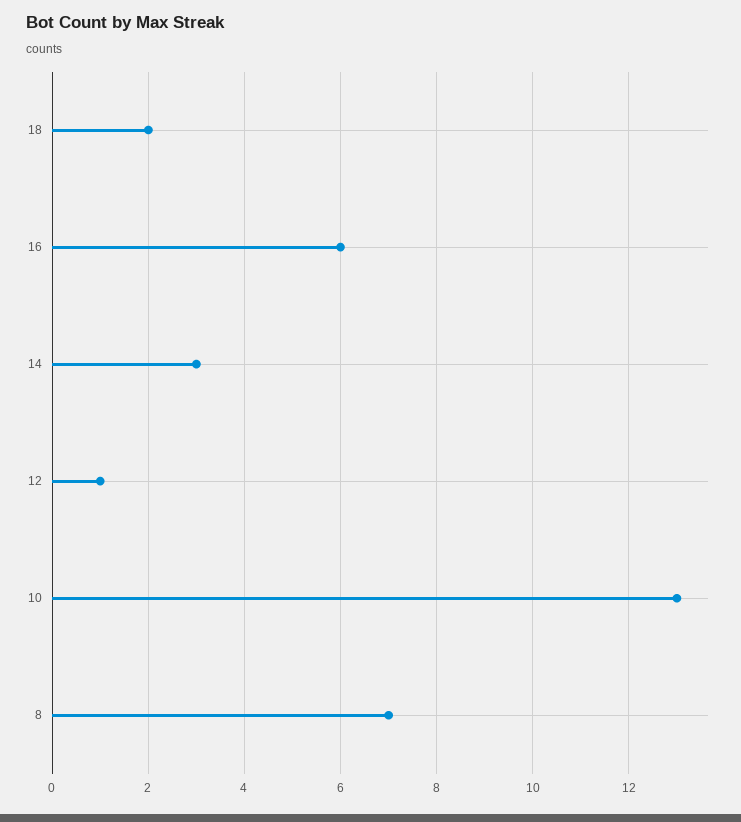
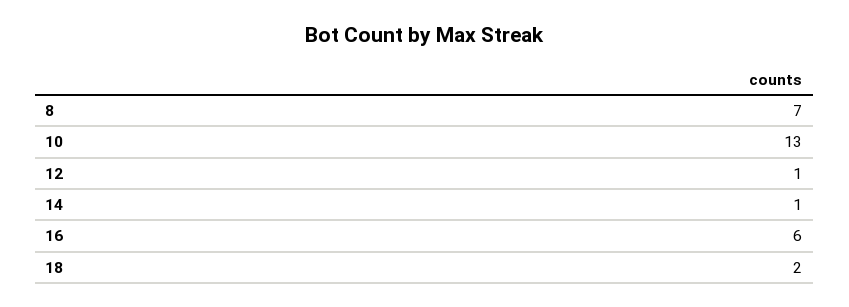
14: 3 -> 1

